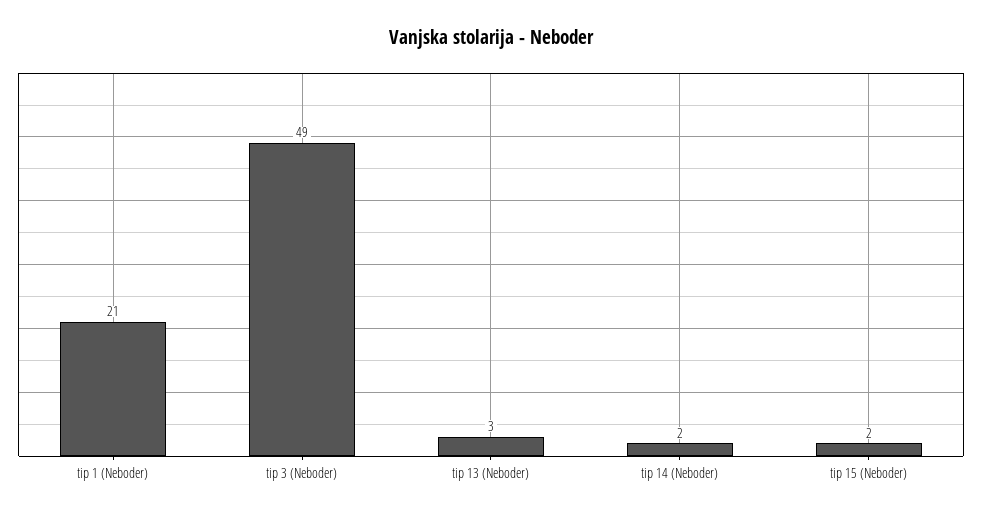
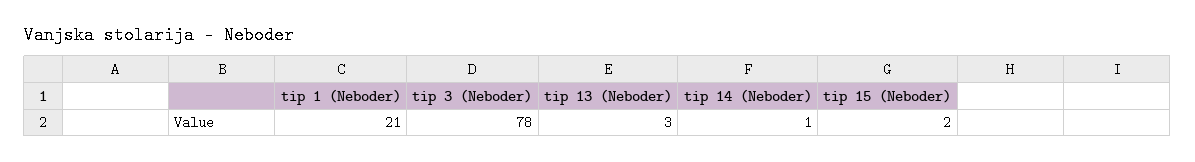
tip 3 (Neboder): 49 -> 78
tip 14 (Neboder): 2 -> 1

